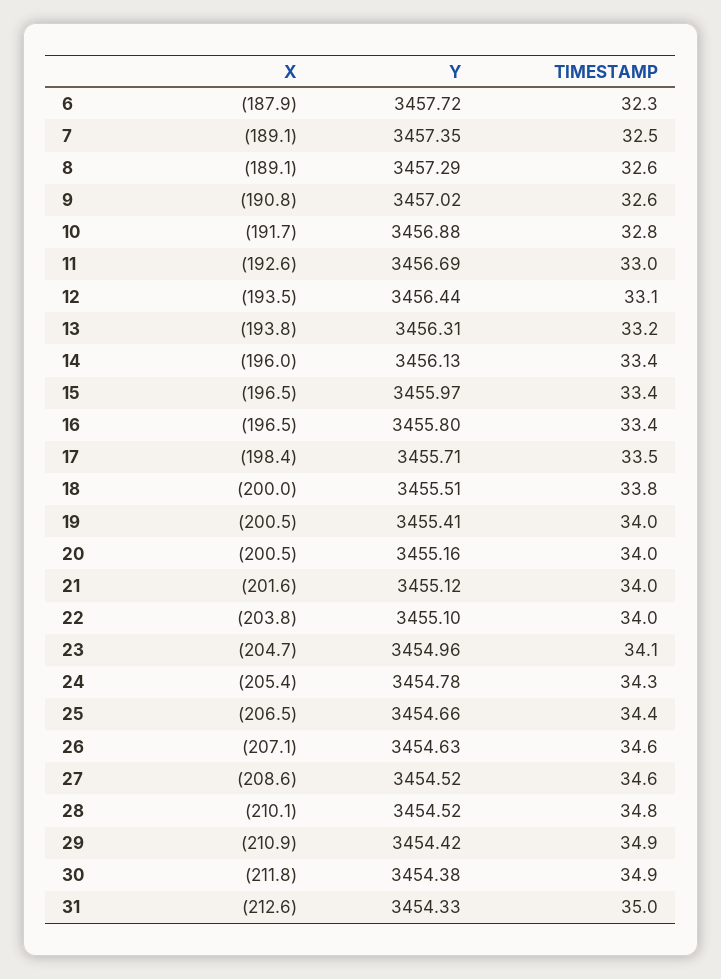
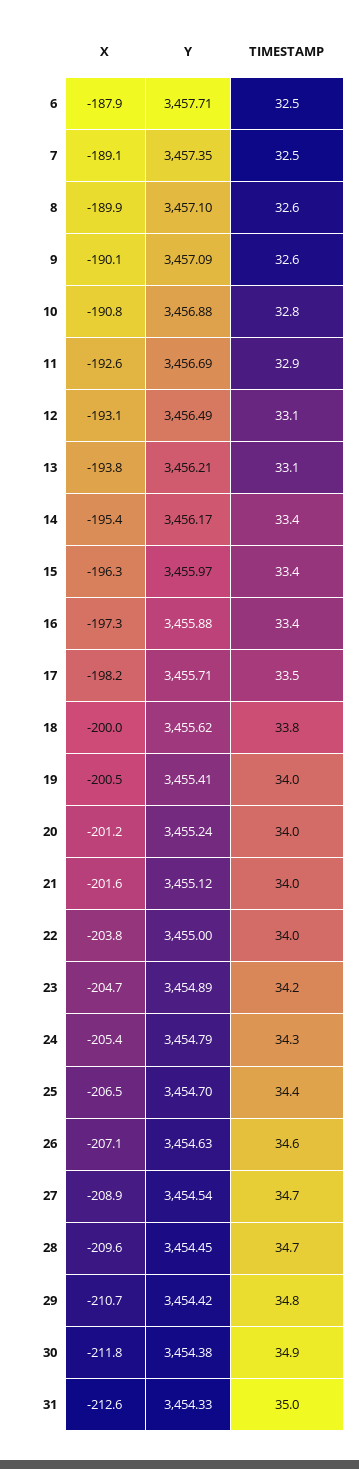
Y, 6: 3457.72 -> 3457.71
TIMESTAMP, 6: 32.3 -> 32.5
X, 8: -189.1 -> -189.9
Y, 8: 3457.29 -> 3457.1
X, 9: -190.8 -> -190.1
Y, 9: 3457.02 -> 3457.09
X, 10: -191.7 -> -190.8
TIMESTAMP, 11: 33 -> 32.9
X, 12: -193.5 -> -193.1
Y, 12: 3456.44 -> 3456.49
Y, 13: 3456.31 -> 3456.21
TIMESTAMP, 13: 33.2 -> 33.1
X, 14: -196 -> -195.4
Y, 14: 3456.13 -> 3456.17
X, 15: -196.5 -> -196.3
X, 16: -196.5 -> -197.3
Y, 16: 3455.8 -> 3455.88
X, 17: -198.4 -> -198.2
Y, 18: 3455.51 -> 3455.62
X, 20: -200.5 -> -201.2
Y, 20: 3455.16 -> 3455.24
Y, 22: 3455.1 -> 3455
Y, 23: 3454.96 -> 3454.89
TIMESTAMP, 23: 34.1 -> 34.2
Y, 24: 3454.78 -> 3454.79
Y, 25: 3454.66 -> 3454.7
X, 27: -208.6 -> -208.9
Y, 27: 3454.52 -> 3454.54
TIMESTAMP, 27: 34.6 -> 34.7
X, 28: -210.1 -> -209.6
Y, 28: 3454.52 -> 3454.45
TIMESTAMP, 28: 34.8 -> 34.7
X, 29: -210.9 -> -210.7
TIMESTAMP, 29: 34.9 -> 34.8

